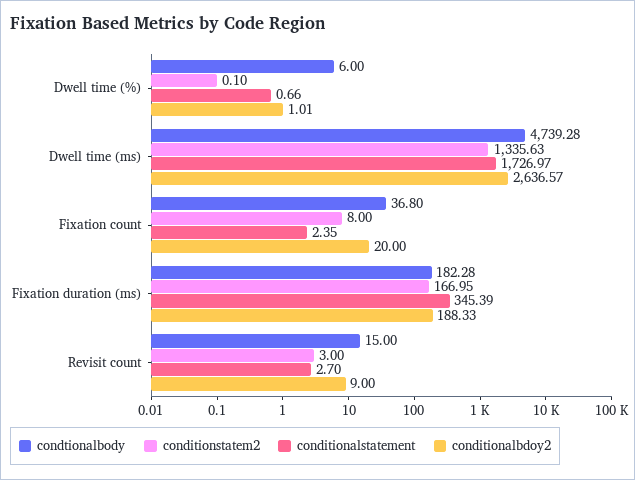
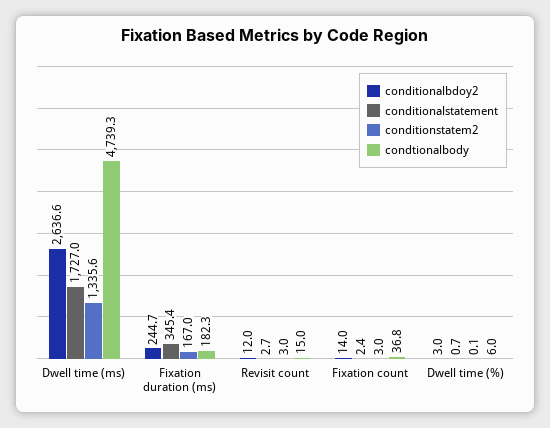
conditionalbdoy2, Dwell time (%): 1.01 -> 3
conditionstatem2, Fixation count: 8 -> 3
conditionalbdoy2, Fixation count: 20 -> 14
conditionalbdoy2, Fixation duration (ms): 188.33 -> 244.7
conditionalbdoy2, Revisit count: 9 -> 12

